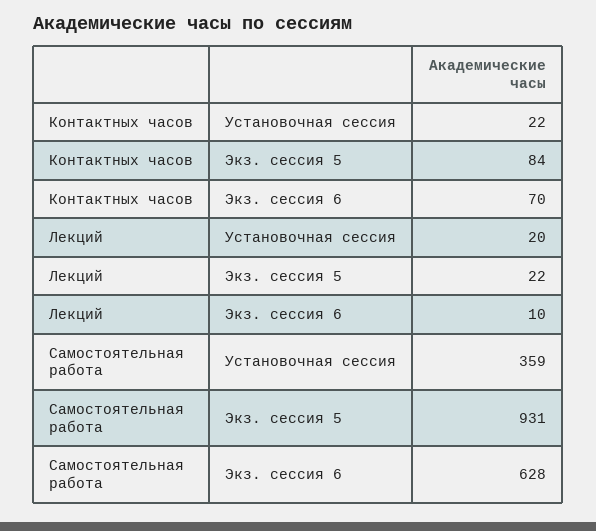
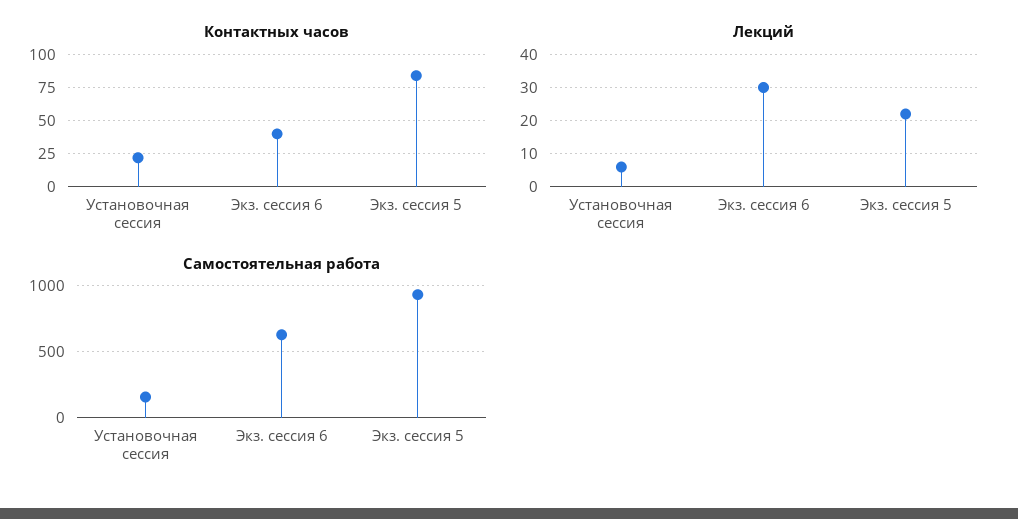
Контактных часов, Экз. сессия 6: 70 -> 40
Лекций, Установочная сессия: 20 -> 5
Лекций, Экз. сессия 6: 10 -> 30
Самостоятельная работа, Установочная сессия: 359 -> 150

